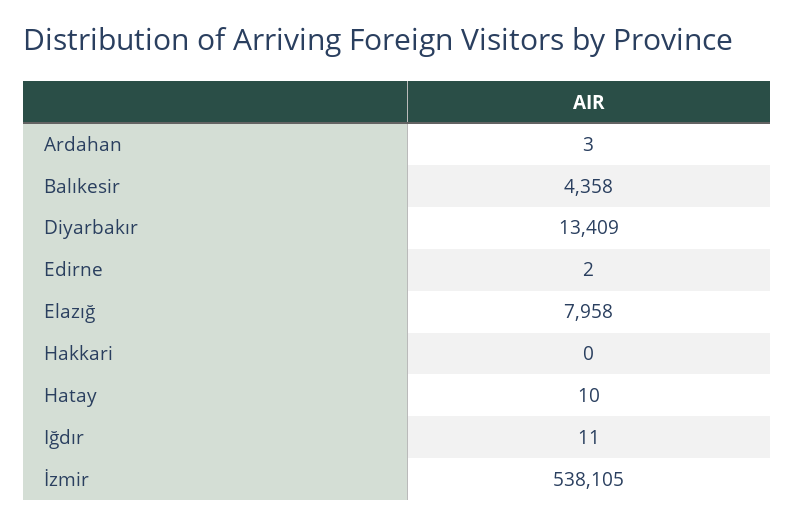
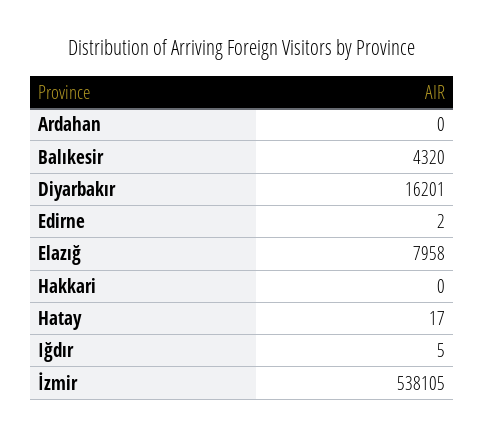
Ardahan: 3 -> 0
Balıkesir: 4358 -> 4320
Diyarbakır: 13409 -> 16201
Hatay: 10 -> 17
Iğdır: 11 -> 5

